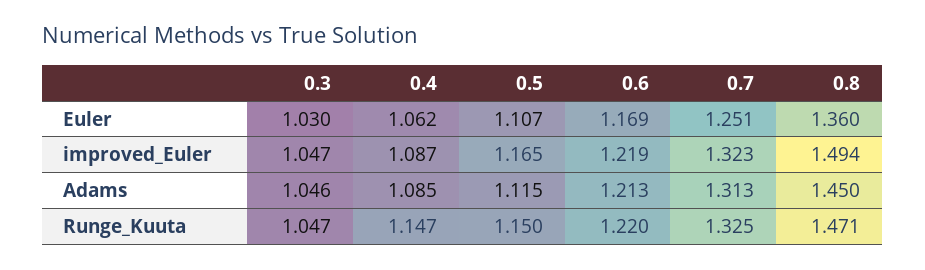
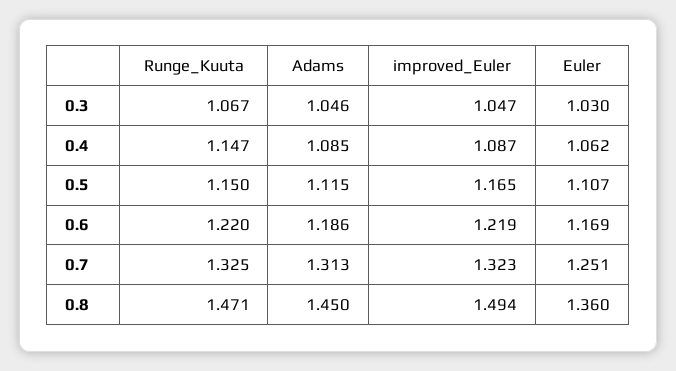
0.6, Adams: 1.213 -> 1.186
0.3, Runge_Kuuta: 1.047 -> 1.067

